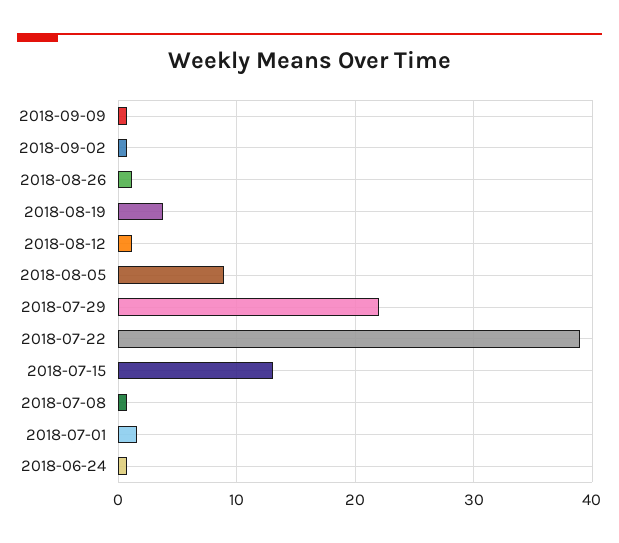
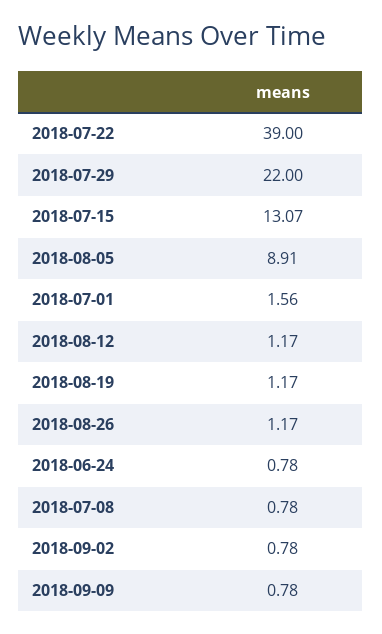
2018-08-19: 4 -> 1.17

